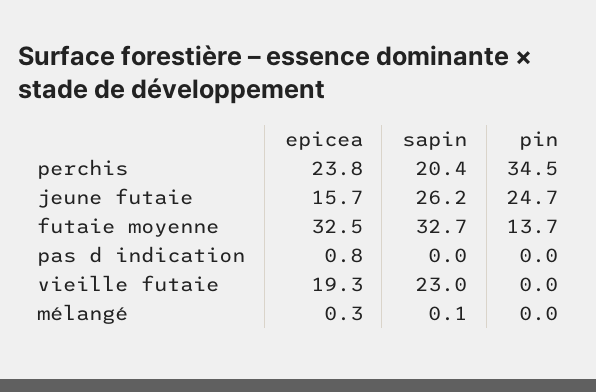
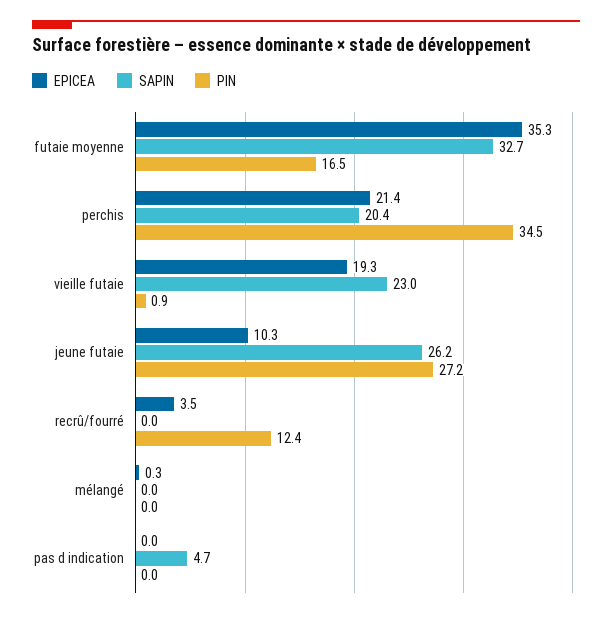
epicea, perchis: 23.8 -> 21.4
epicea, jeune futaie: 15.7 -> 10.3
pin, jeune futaie: 24.7 -> 27.2
epicea, futaie moyenne: 32.5 -> 35.3
pin, futaie moyenne: 13.7 -> 16.5
epicea, pas d indication: 0.8 -> 0
sapin, pas d indication: 0 -> 4.7
pin, vieille futaie: 0 -> 0.9
sapin, mélangé: 0.1 -> 0
epicea, recrû/fourré: none -> 3.5
sapin, recrû/fourré: none -> 0
pin, recrû/fourré: none -> 12.4

